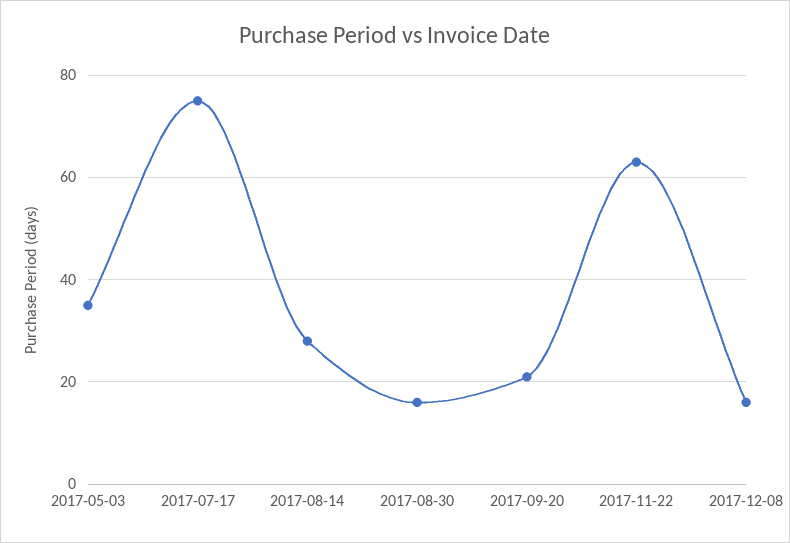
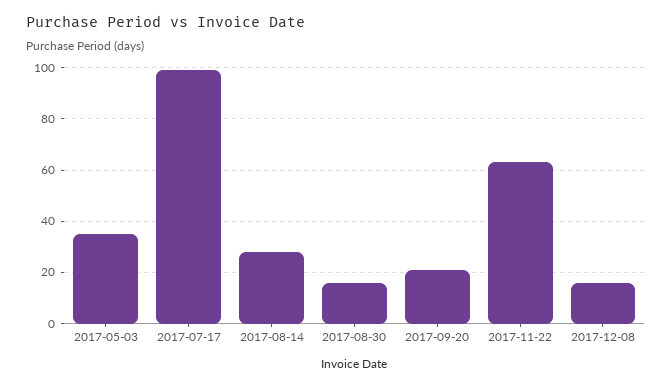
2017-07-17: 75 -> 100

